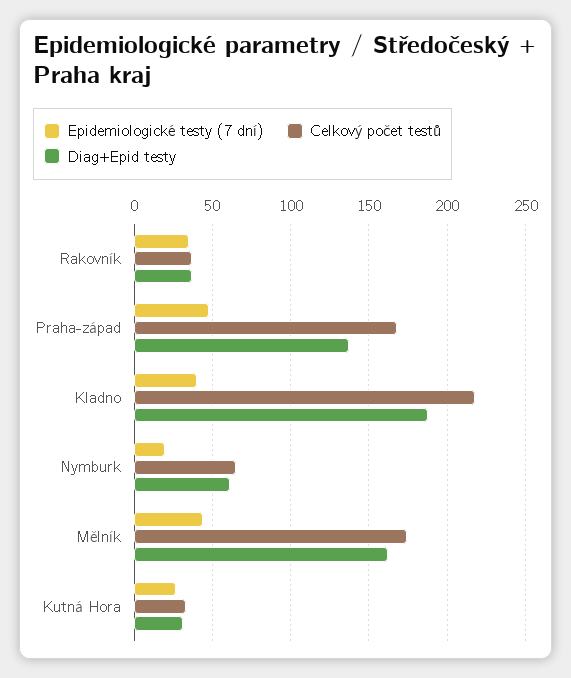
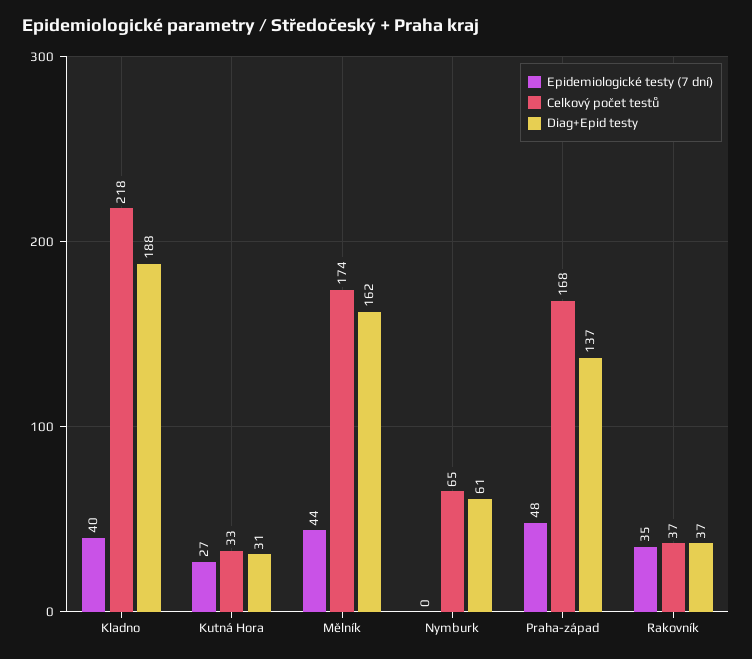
Epidemiologické testy (7 dní), Nymburk: 20 -> 0

